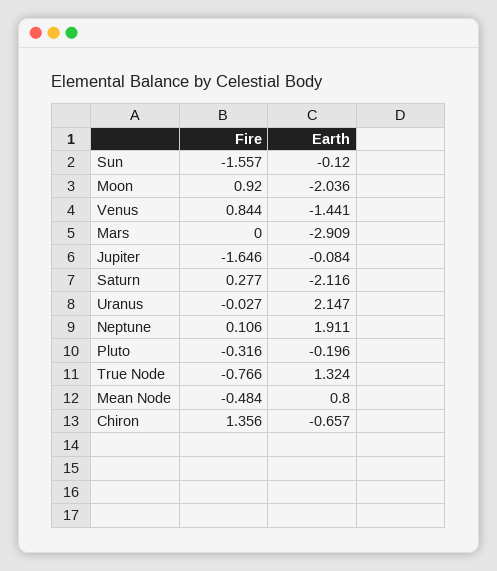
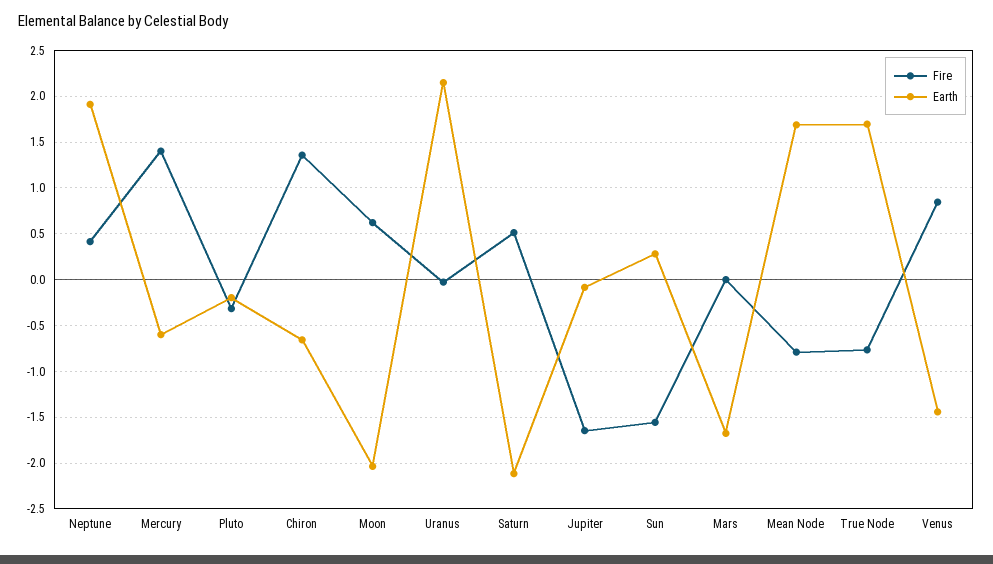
Earth, Sun: -0.12 -> 0.3
Fire, Moon: 0.92 -> 0.6
Earth, Mars: -2.909 -> -1.7
Fire, Saturn: 0.277 -> 0.5
Fire, Neptune: 0.106 -> 0.4
Earth, True Node: 1.324 -> 1.7
Fire, Mean Node: -0.484 -> -0.8
Earth, Mean Node: 0.8 -> 1.7
Fire, Mercury: none -> 1.4
Earth, Mercury: none -> -0.6

